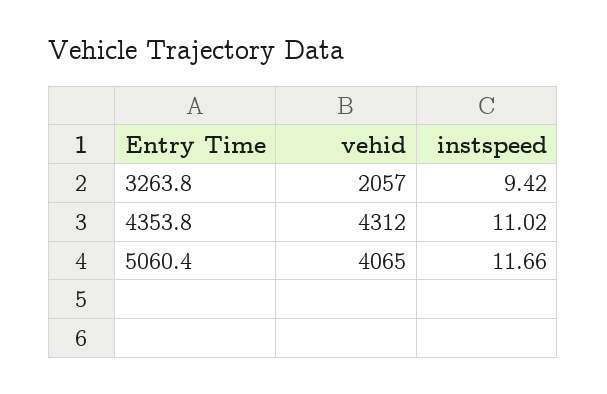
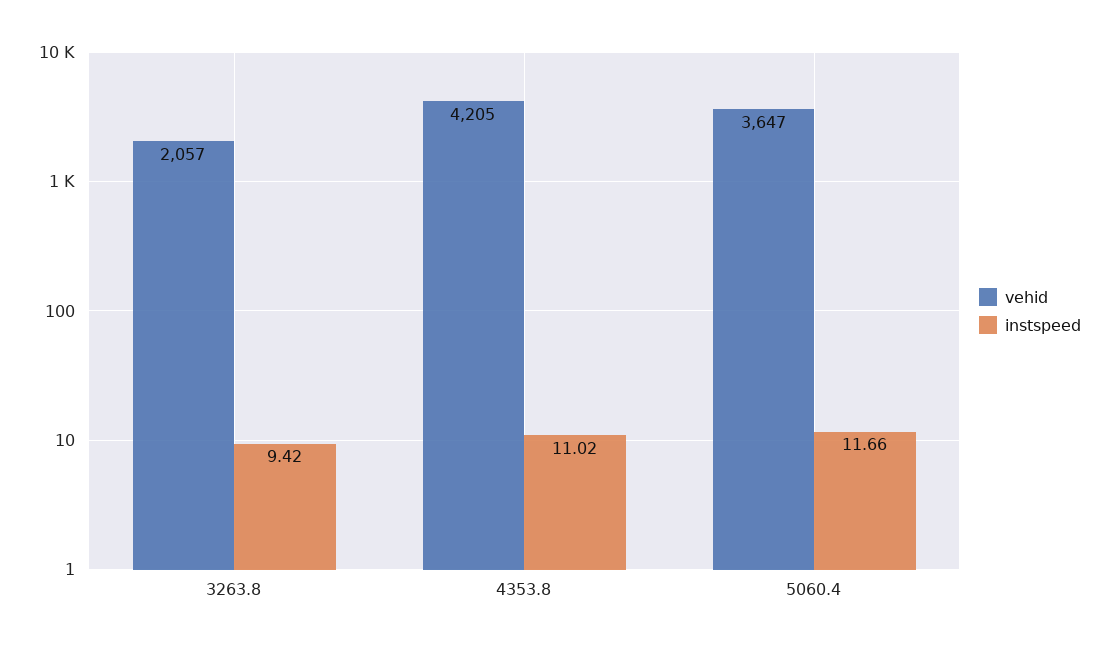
vehid, 4353.8: 4312 -> 4205
vehid, 5060.4: 4065 -> 3647

